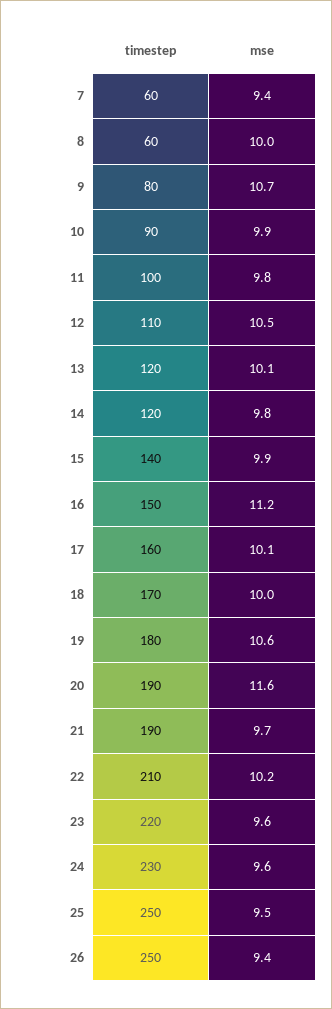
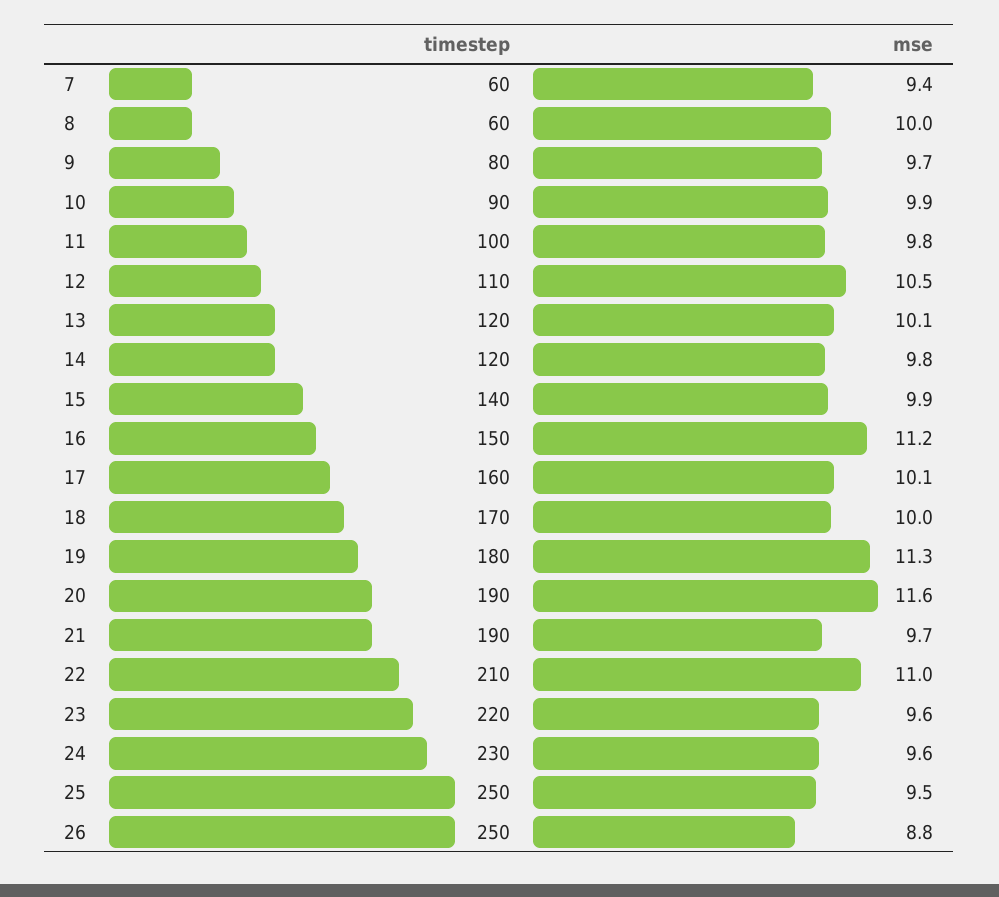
mse, 9: 10.7 -> 9.7
mse, 19: 10.6 -> 11.3
mse, 22: 10.2 -> 11
mse, 26: 9.4 -> 8.8

